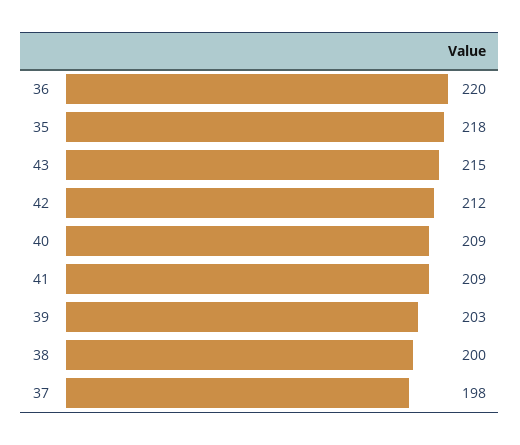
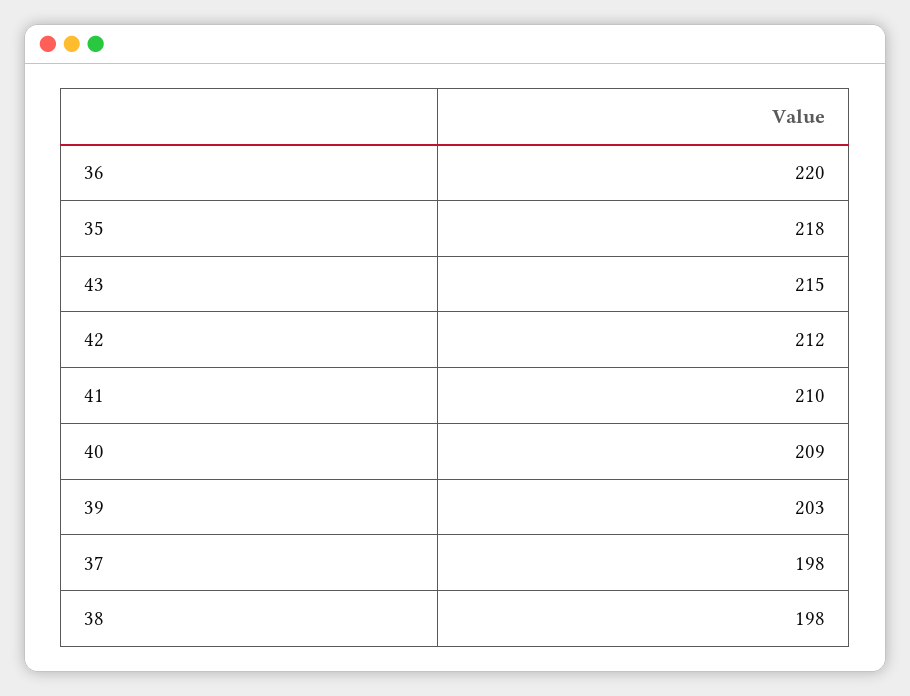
41: 209 -> 210
38: 200 -> 198

